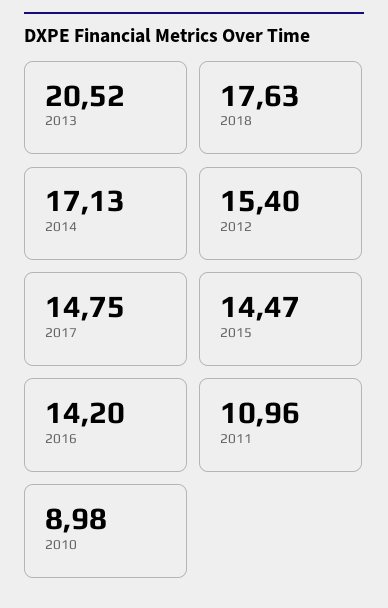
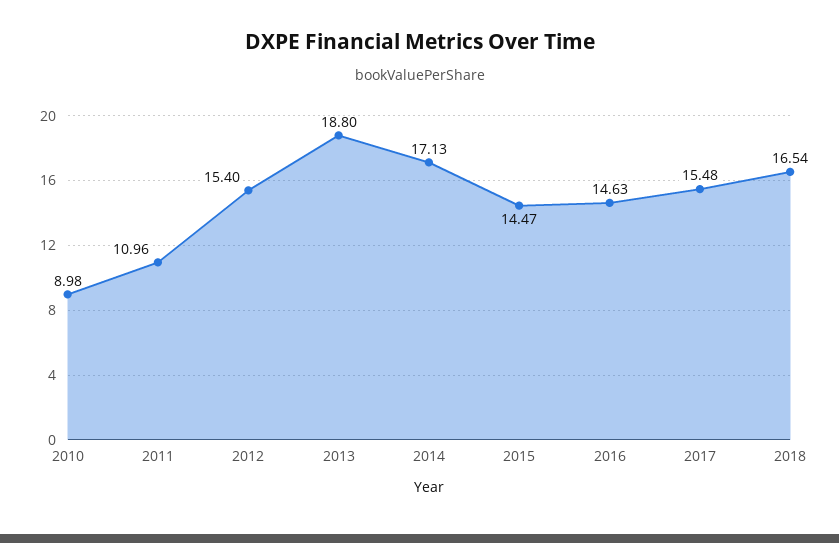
2013: 20.52 -> 18.8
2018: 17.63 -> 16.54
2017: 14.75 -> 15.48
2016: 14.2 -> 14.63

